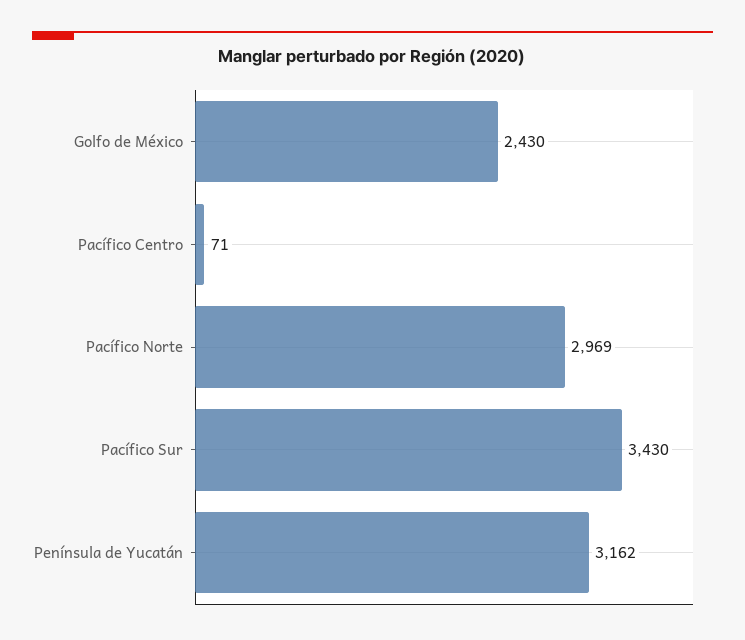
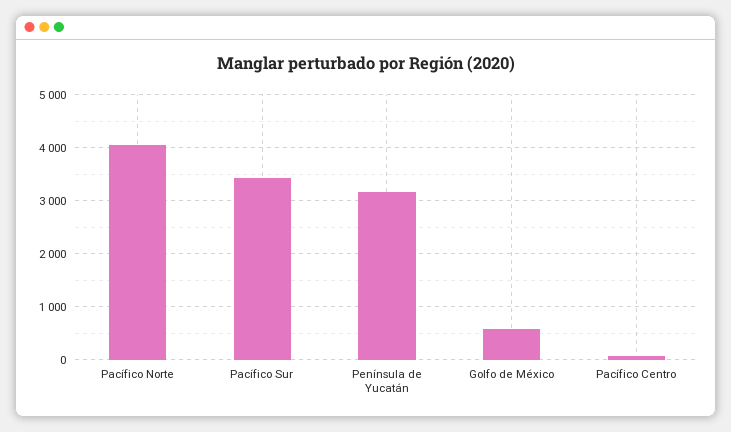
Golfo de México: 2430 -> 600
Pacífico Norte: 2969 -> 4000

